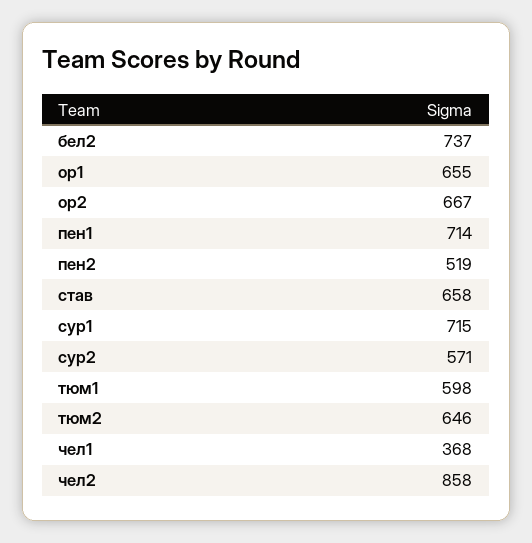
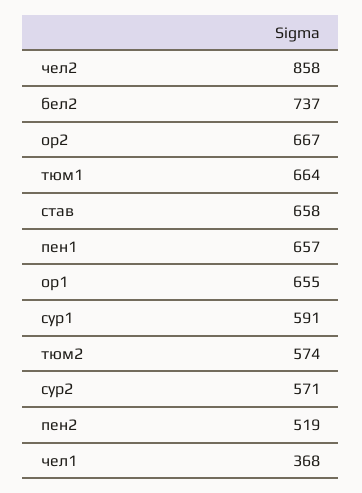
пен1: 714 -> 657
сур1: 715 -> 591
тюм1: 598 -> 664
тюм2: 646 -> 574

